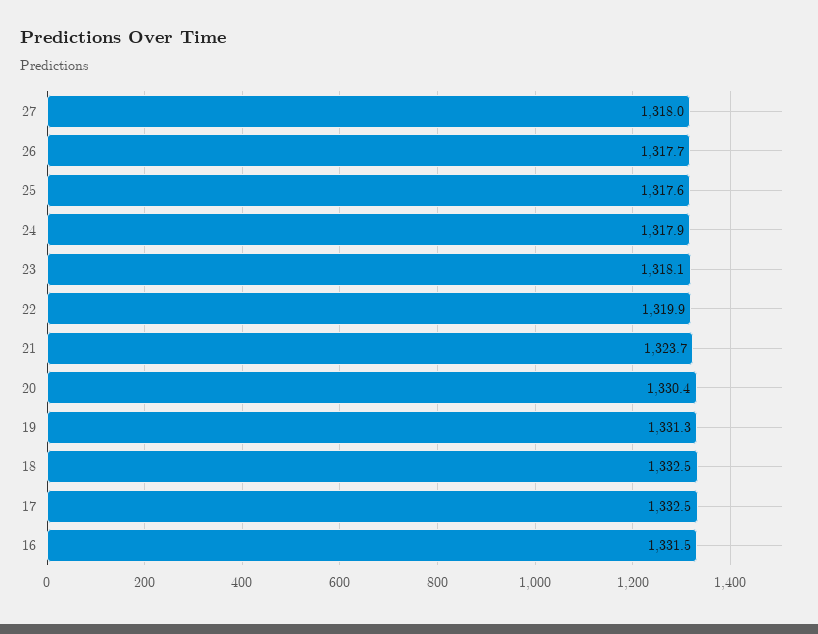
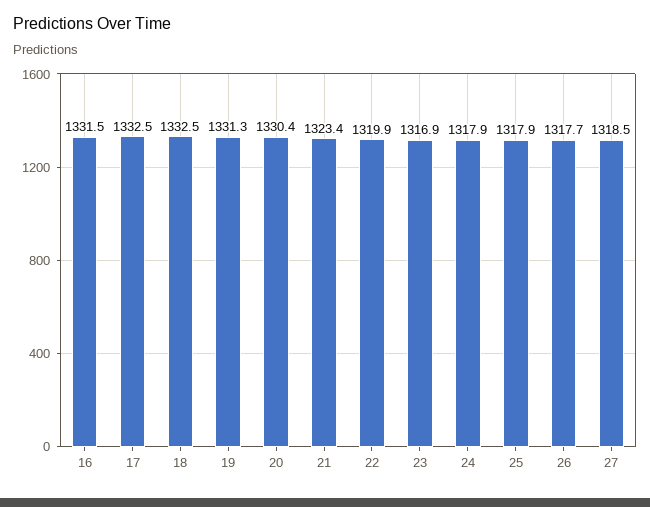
27: 1318 -> 1318.5
25: 1317.6 -> 1317.9
23: 1318.1 -> 1316.9
21: 1323.7 -> 1323.4

